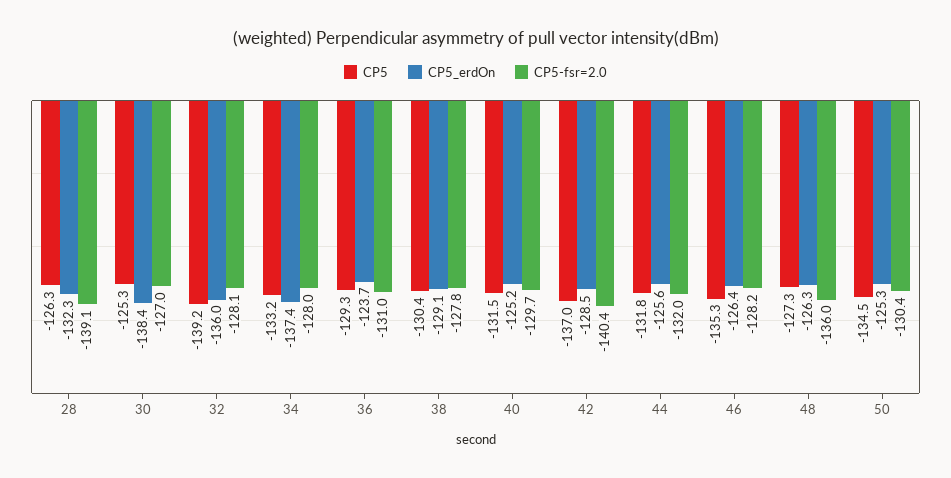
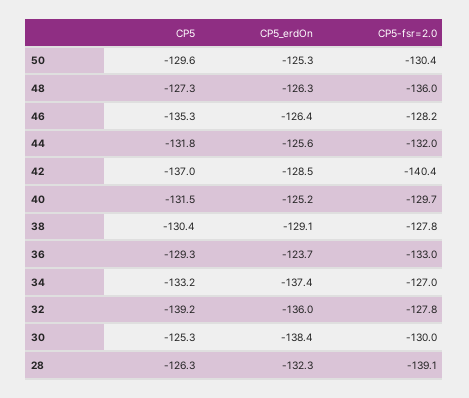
CP5-fsr=2.0, 30: -127 -> -130
CP5-fsr=2.0, 32: -128.1 -> -127.8
CP5-fsr=2.0, 34: -128 -> -127
CP5-fsr=2.0, 36: -131 -> -133
CP5, 50: -134.5 -> -129.6

